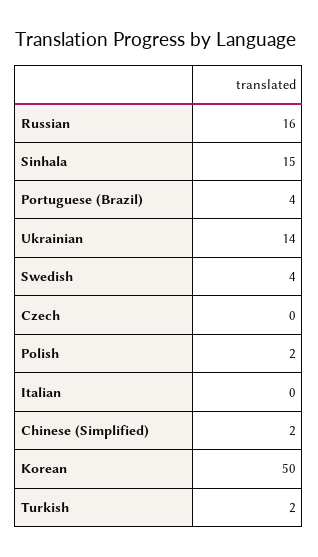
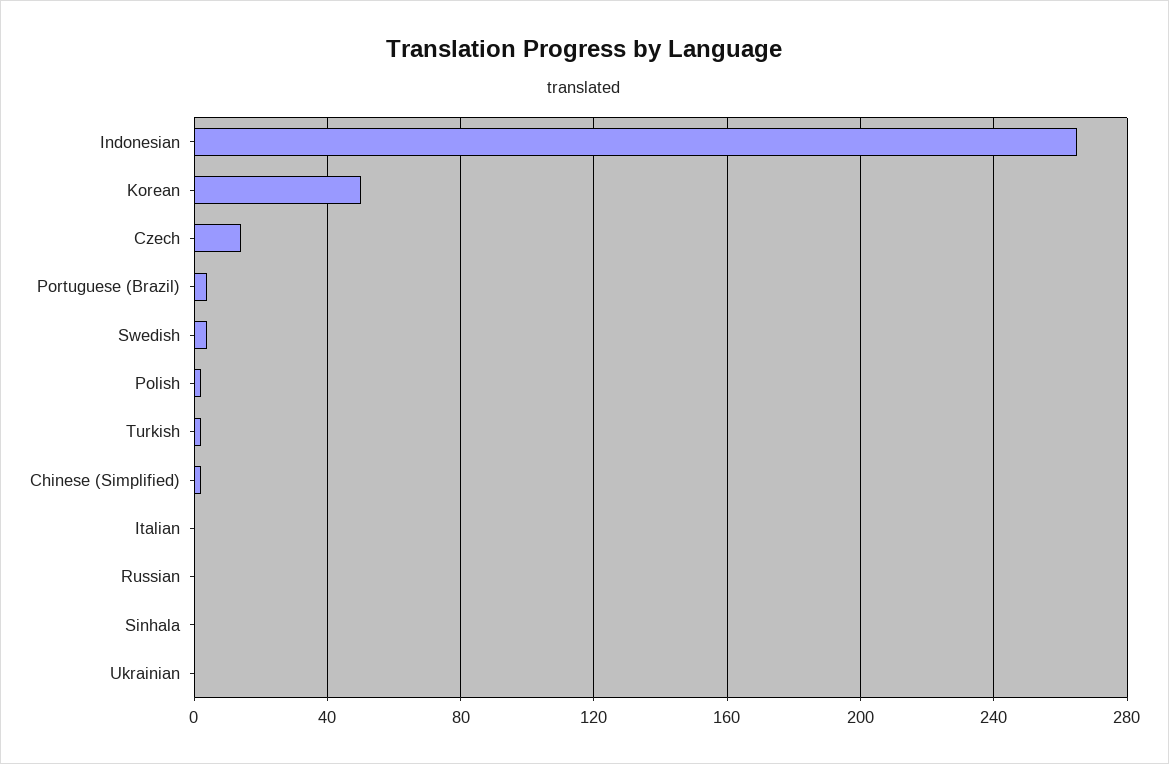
Russian: 16 -> 0
Sinhala: 15 -> 0
Ukrainian: 14 -> 0
Czech: 0 -> 15
Indonesian: none -> 265

